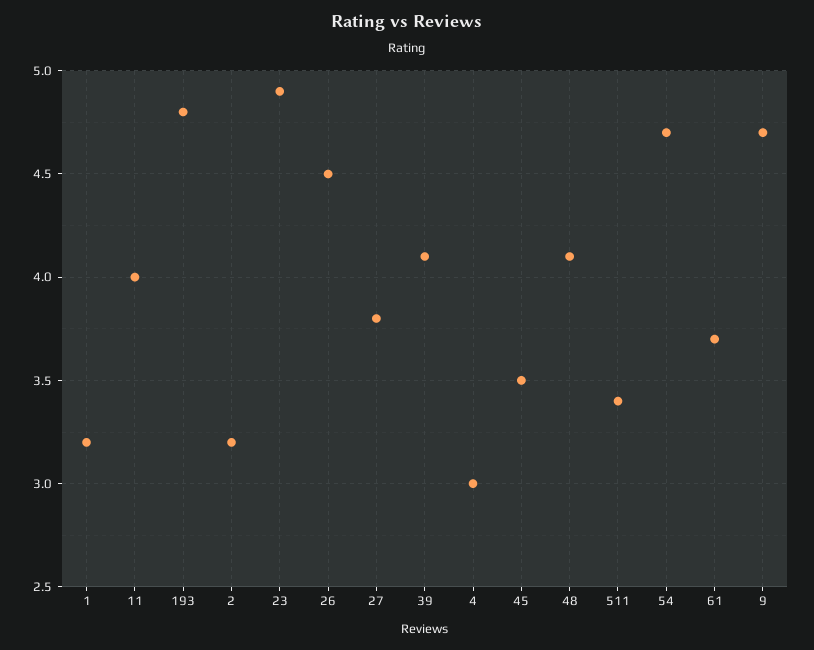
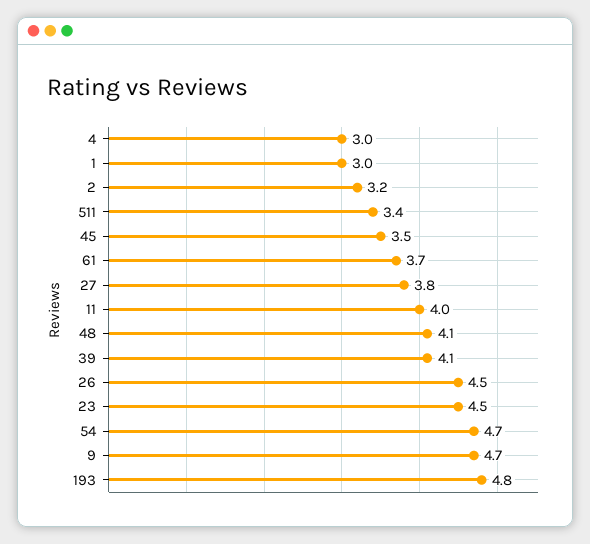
1: 3.2 -> 3
23: 4.9 -> 4.5

